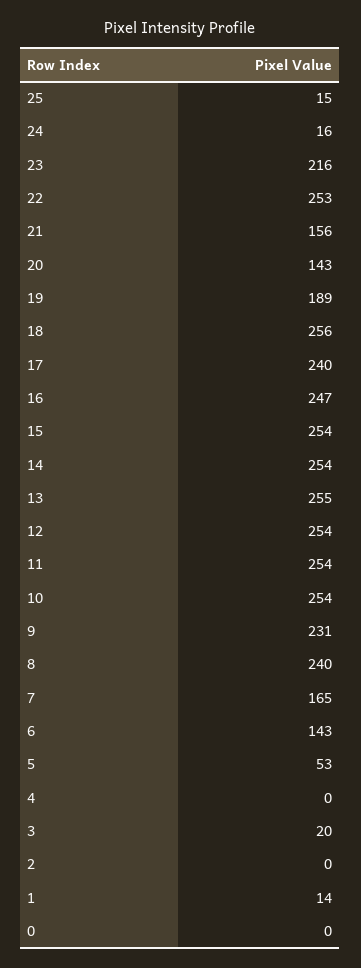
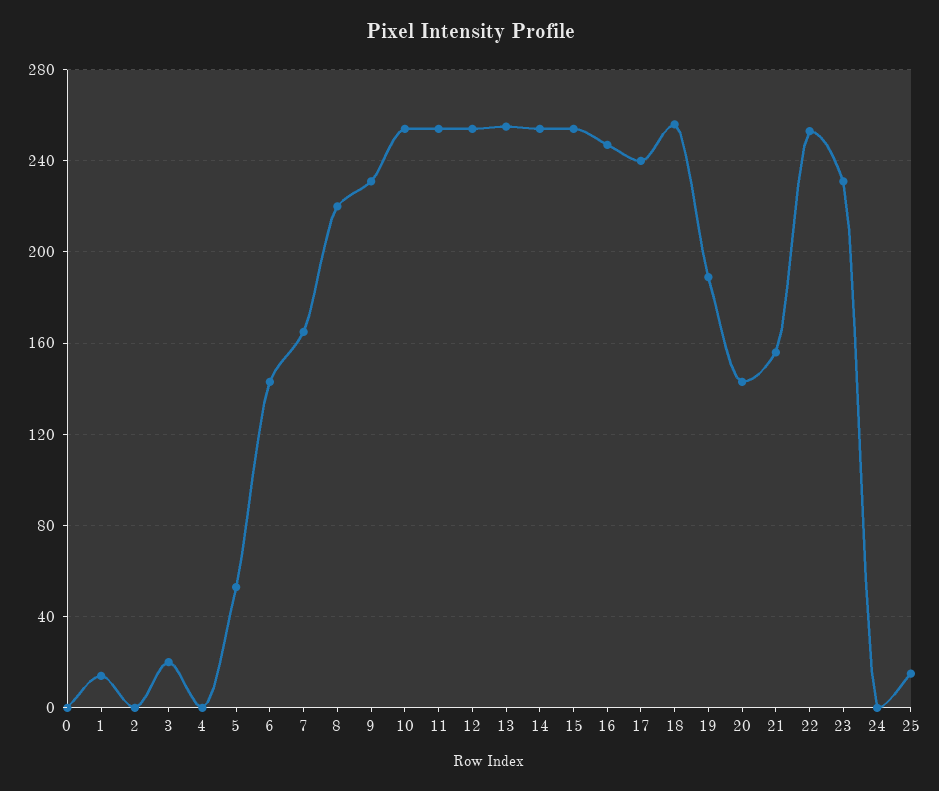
24: 16 -> 0
23: 216 -> 230
8: 240 -> 220

